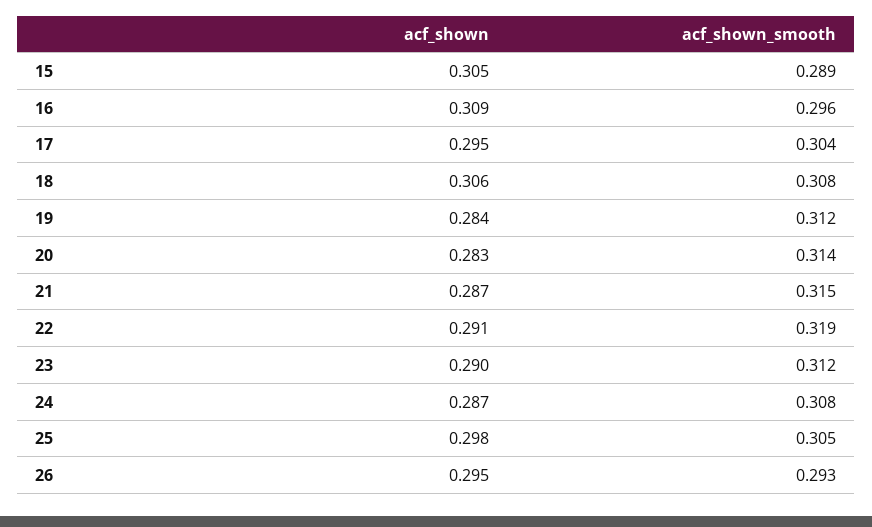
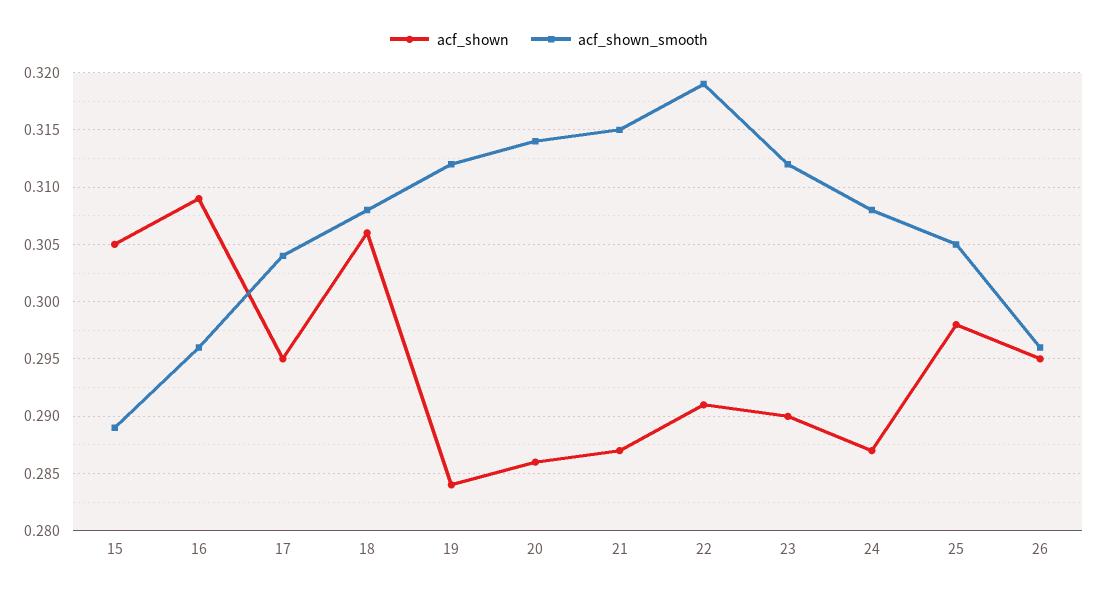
acf_shown, 20: 0.283 -> 0.286
acf_shown_smooth, 26: 0.293 -> 0.296

